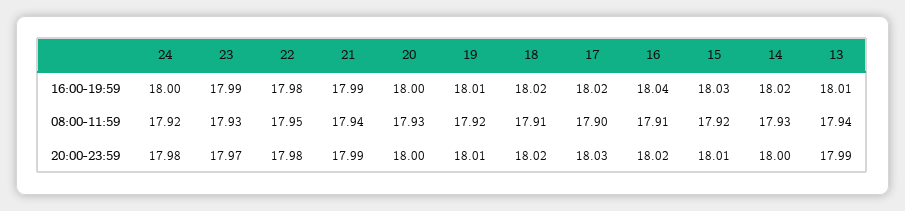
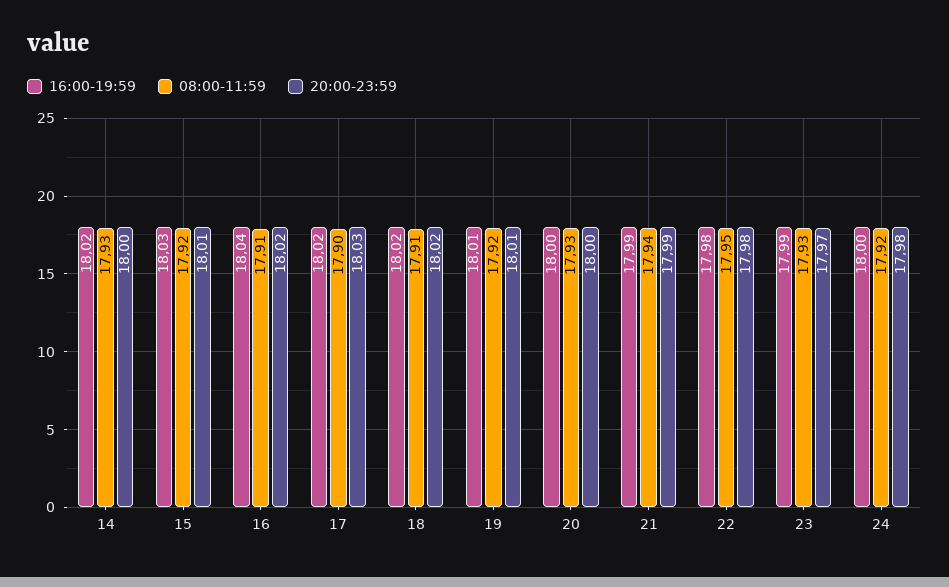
16:00-19:59, 13: 18.01 -> none
08:00-11:59, 13: 17.94 -> none
20:00-23:59, 13: 17.99 -> none

